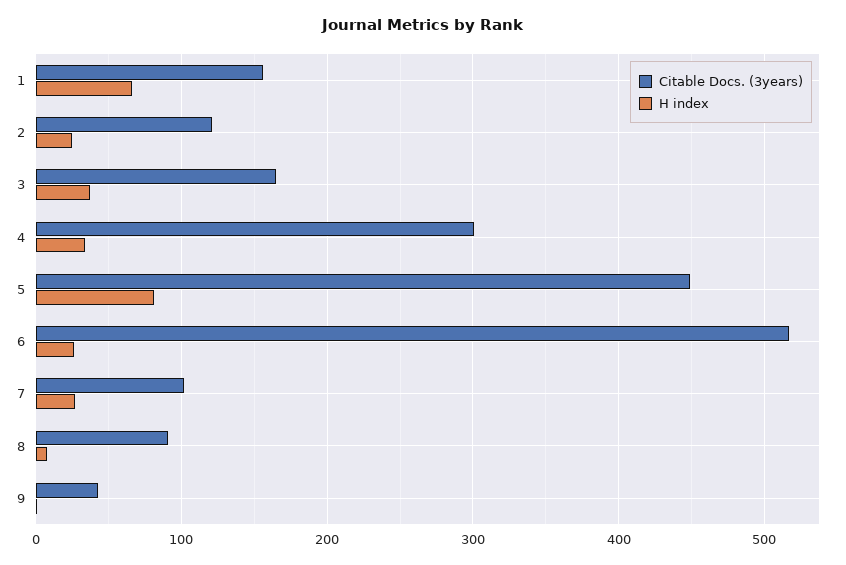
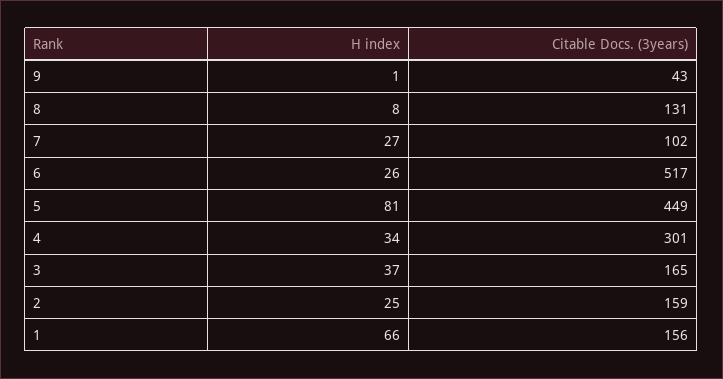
Citable Docs. (3years), 2: 120 -> 159
Citable Docs. (3years), 8: 90 -> 131

